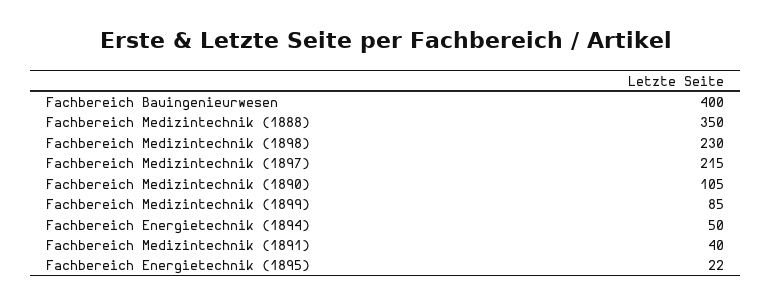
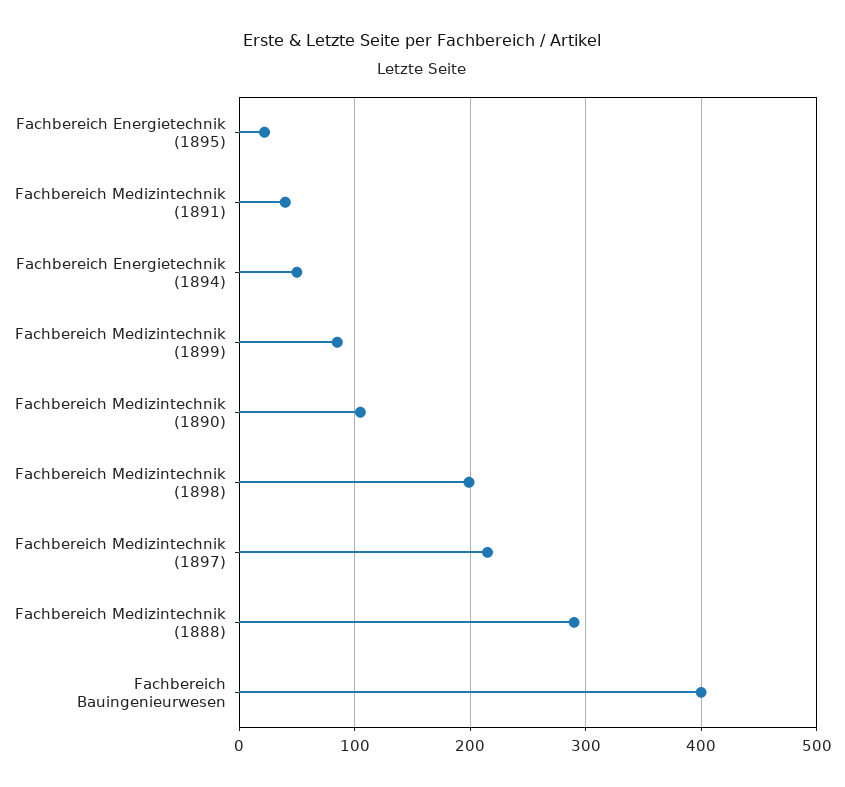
Fachbereich Medizintechnik (1888): 350 -> 290
Fachbereich Medizintechnik (1898): 230 -> 200

